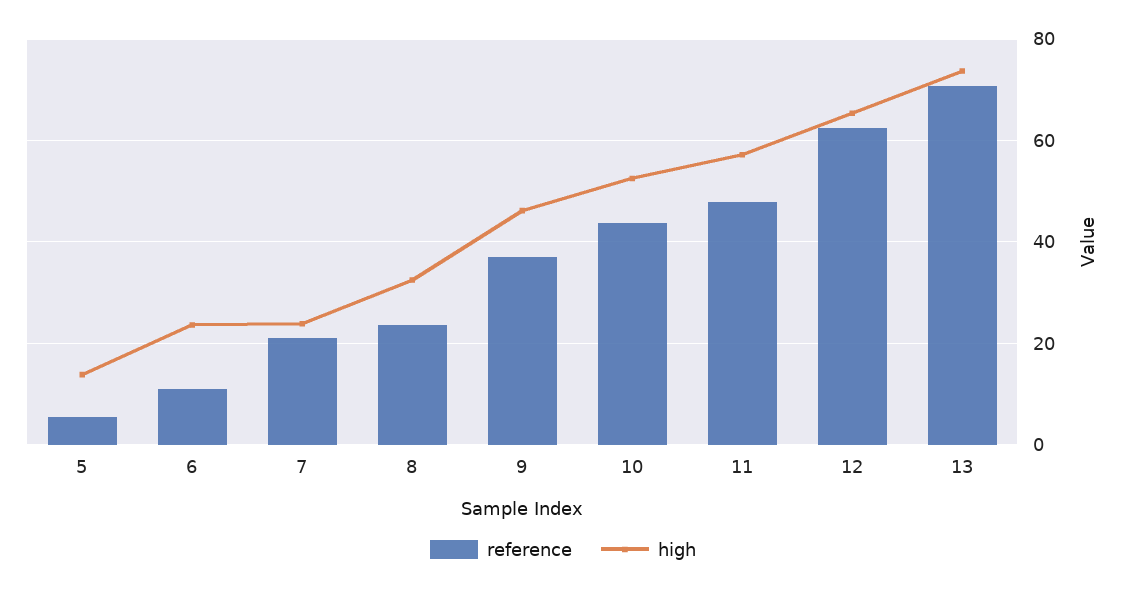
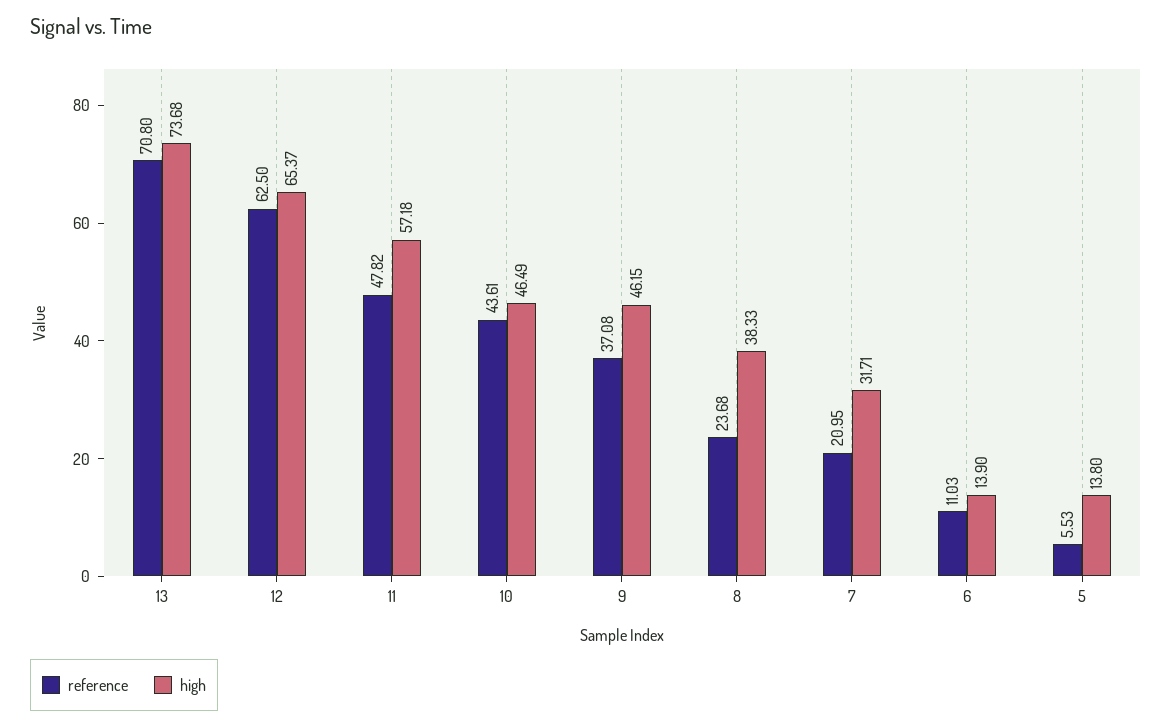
high, 6: 24 -> 13.9
high, 7: 24 -> 31.71
high, 8: 32 -> 38.33
high, 10: 52 -> 46.49

